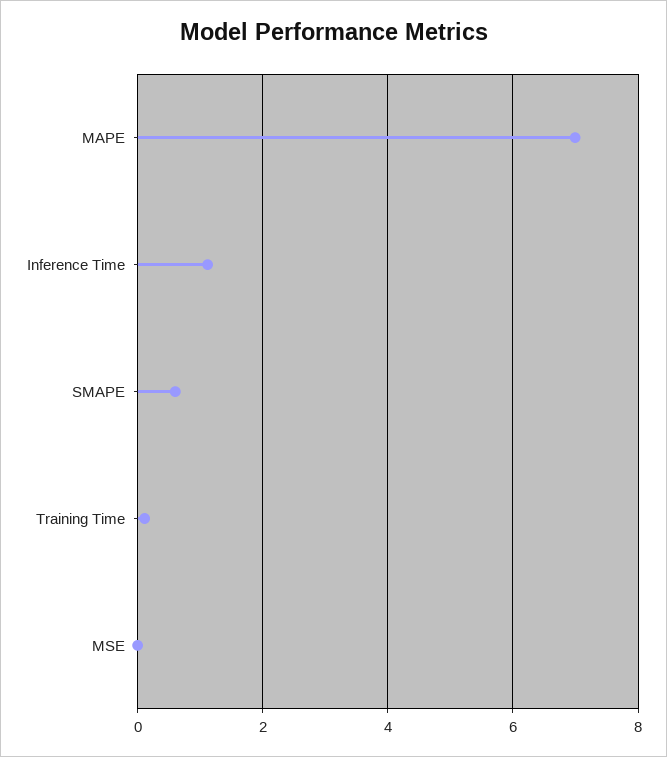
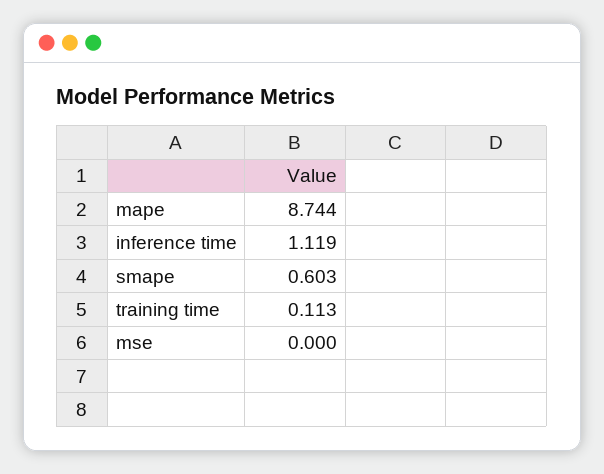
MAPE: 7 -> 8.744

